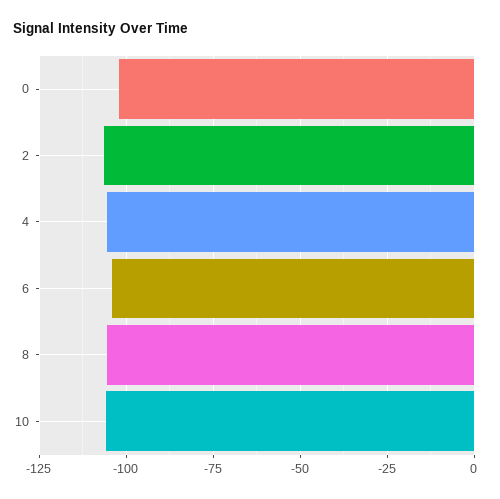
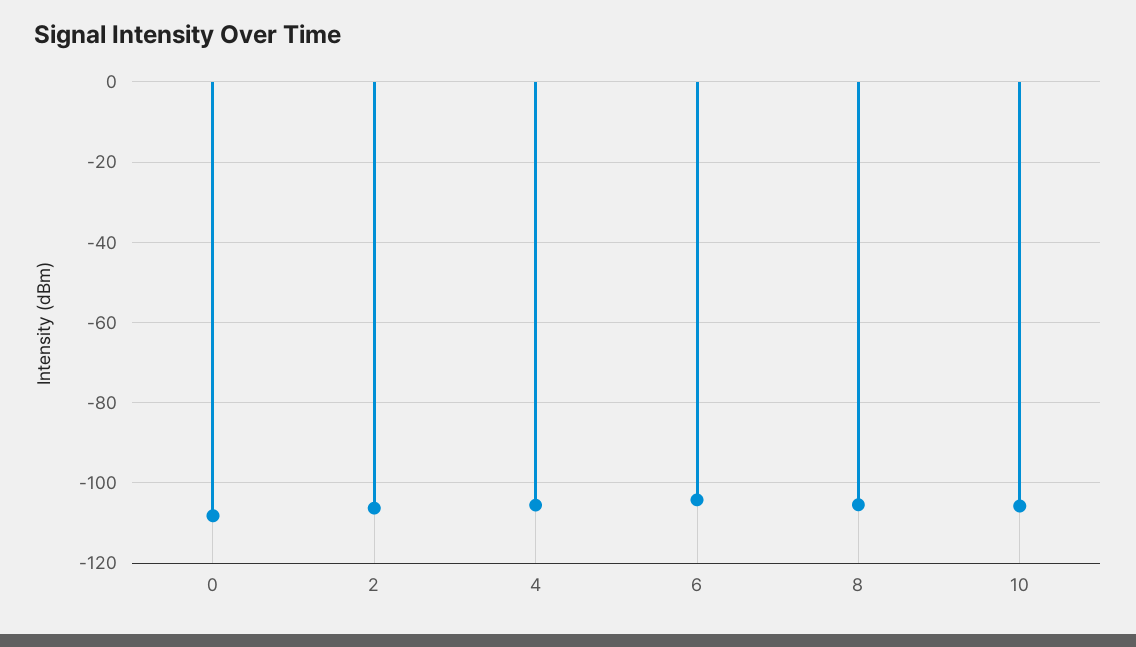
0: -102.5 -> -108

